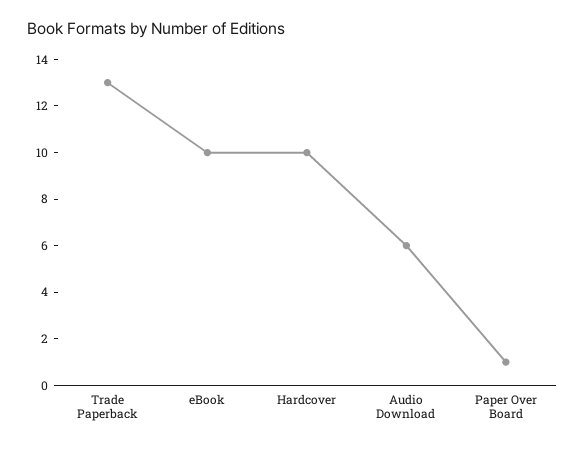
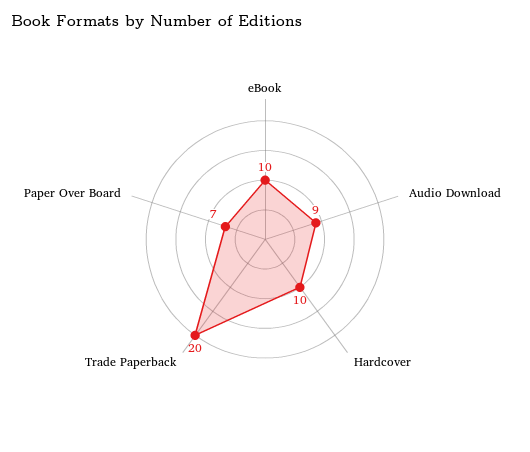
Trade Paperback: 13 -> 20
Audio Download: 6 -> 9
Paper Over Board: 1 -> 7

